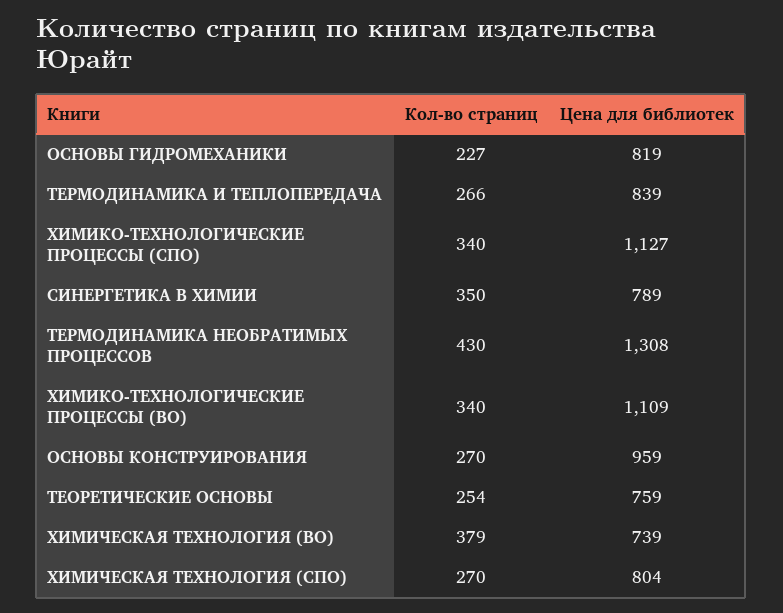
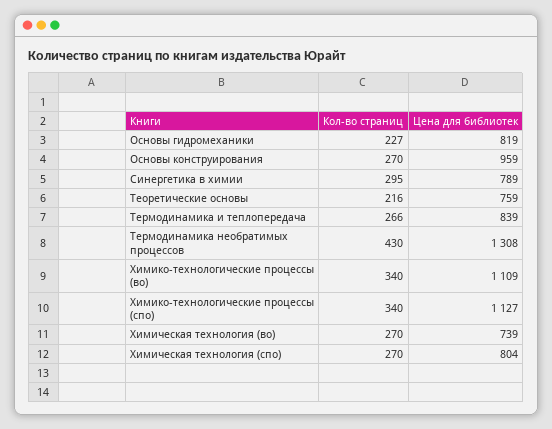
Кол-во страниц, СИНЕРГЕТИКА В ХИМИИ: 350 -> 295
Кол-во страниц, ТЕОРЕТИЧЕСКИЕ ОСНОВЫ: 254 -> 216
Кол-во страниц, ХИМИЧЕСКАЯ ТЕХНОЛОГИЯ (ВО): 379 -> 270

